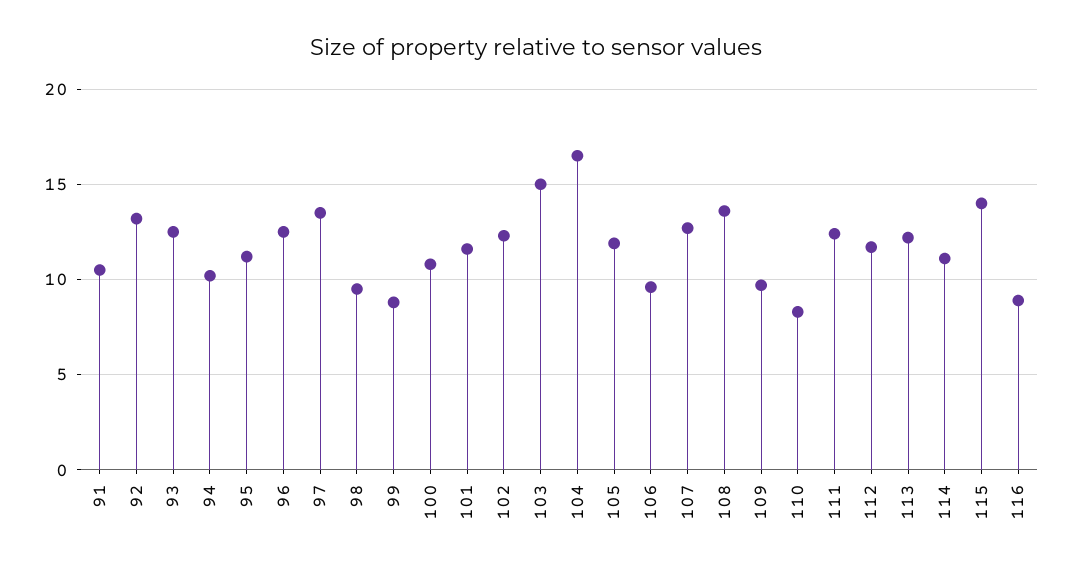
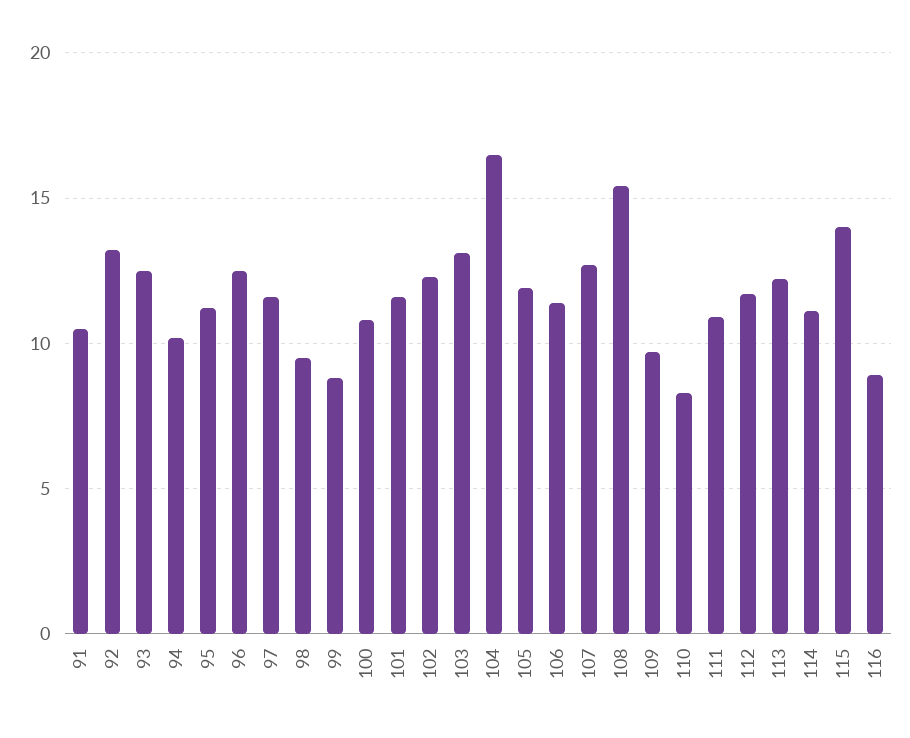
97: 13.5 -> 11.5
103: 15 -> 13
106: 9.5 -> 11.5
108: 13.5 -> 15.5
111: 12.5 -> 11

